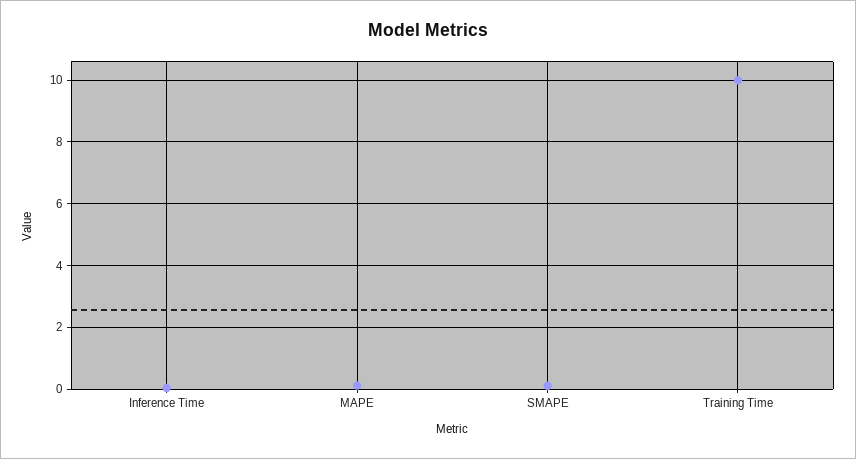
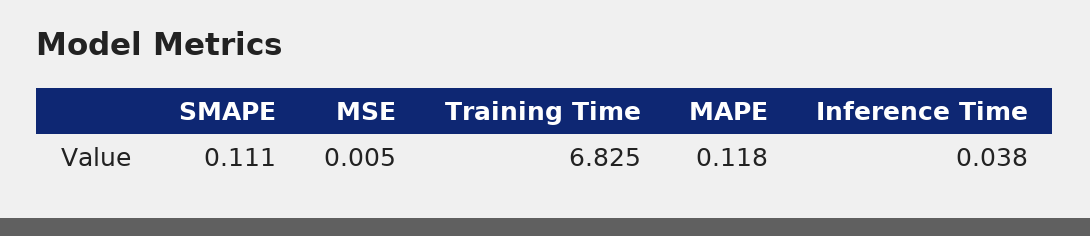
Training Time: 10 -> 6.825
MSE: none -> 0.005

